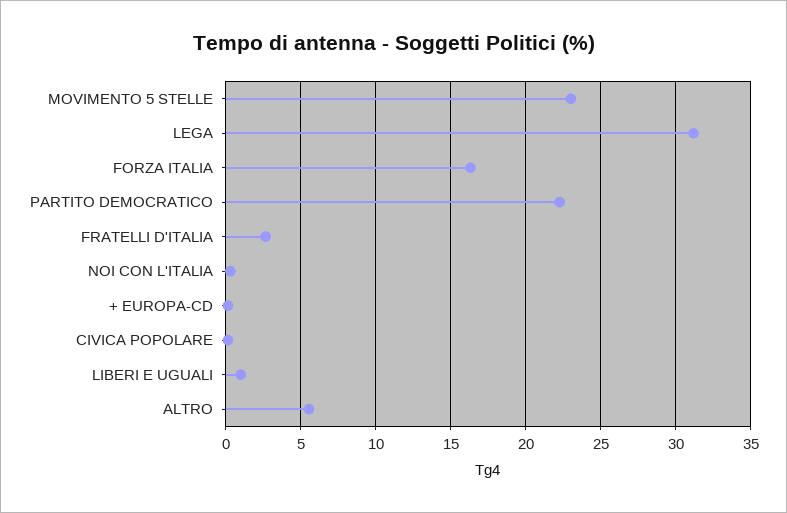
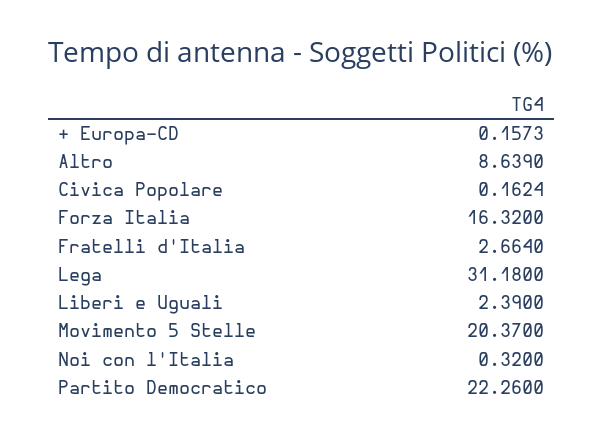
MOVIMENTO 5 STELLE: 23 -> 20.37
LIBERI E UGUALI: 1 -> 2.39
ALTRO: 5.5 -> 8.639

